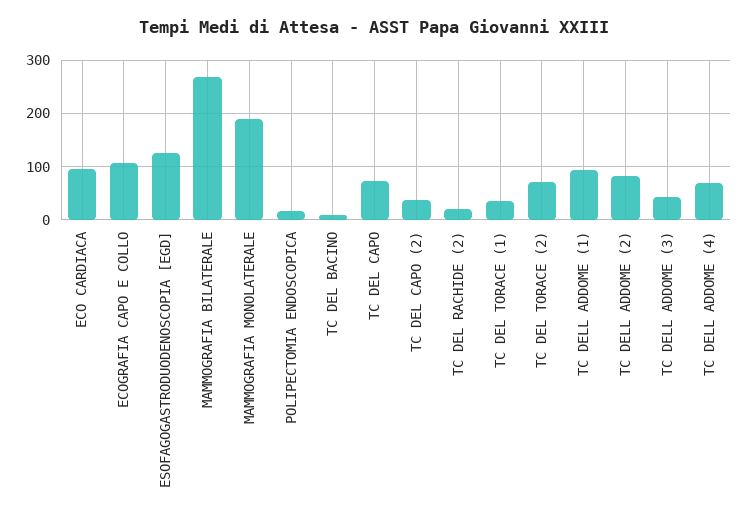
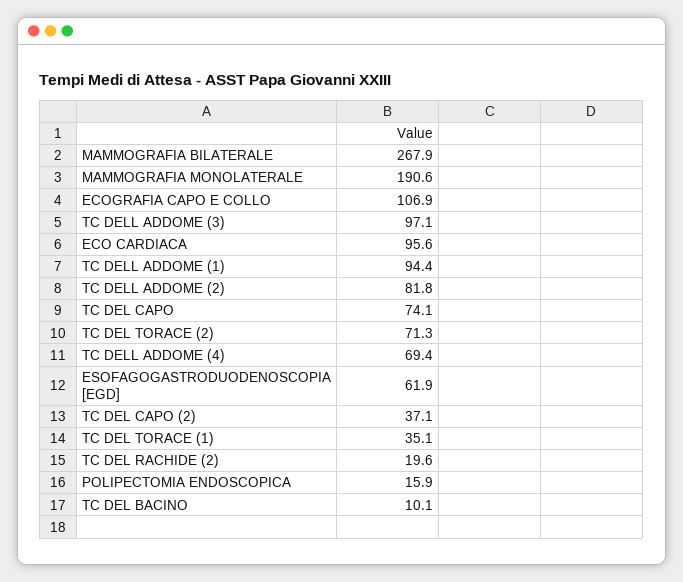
ESOFAGOGASTRODUODENOSCOPIA [EGD]: 120 -> 61.9
TC DELL ADDOME (3): 40 -> 97.1

